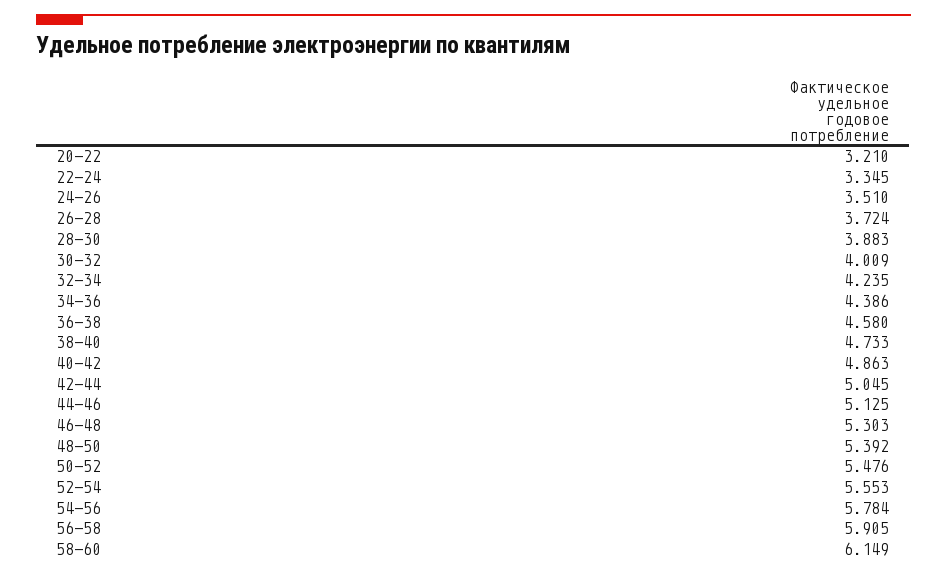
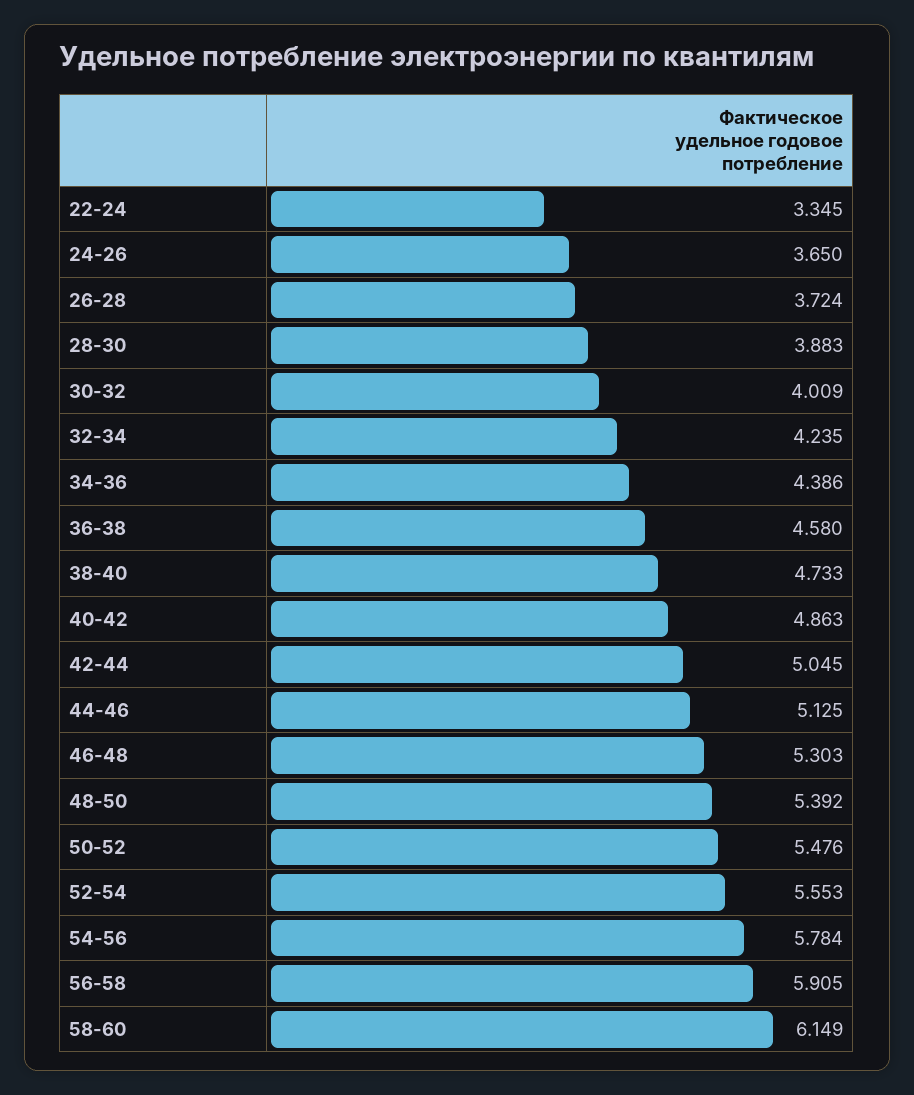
20-22: 3.21 -> none
24-26: 3.51 -> 3.65

